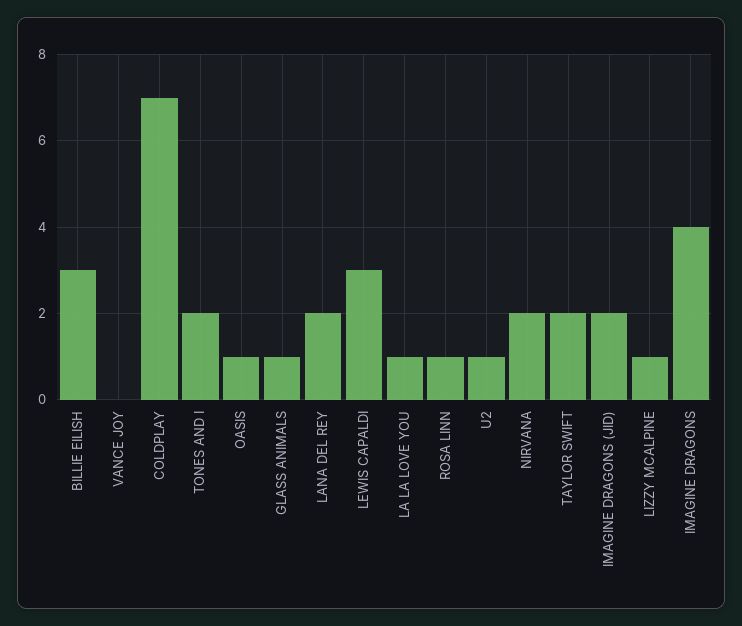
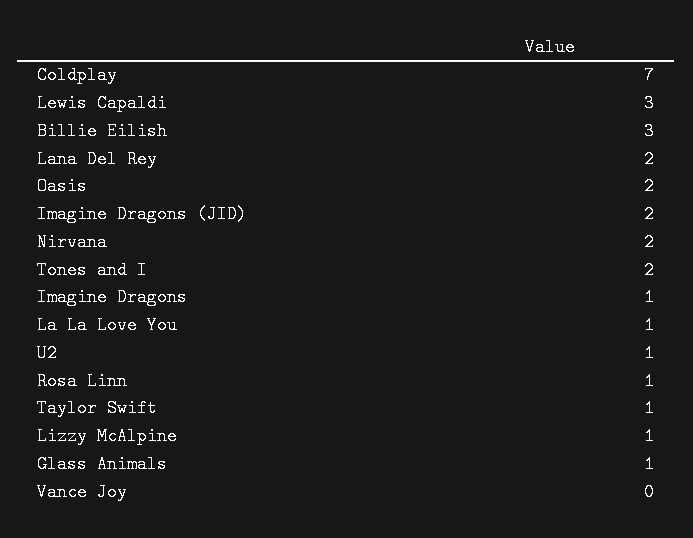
OASIS: 1 -> 2
TAYLOR SWIFT: 2 -> 1
IMAGINE DRAGONS: 4 -> 1

